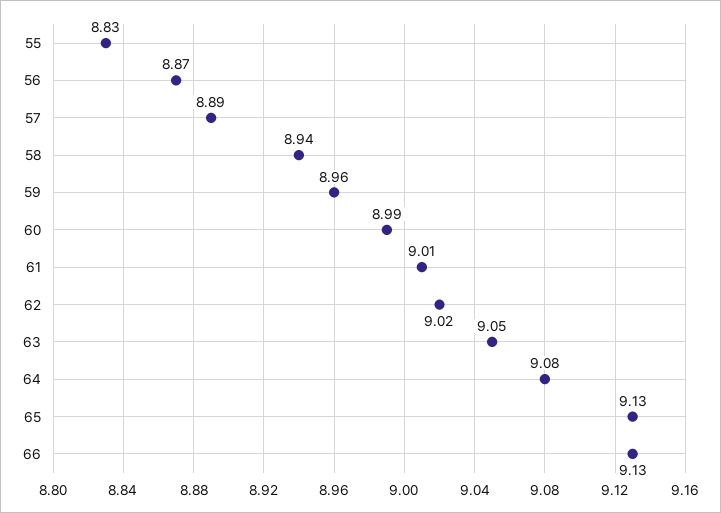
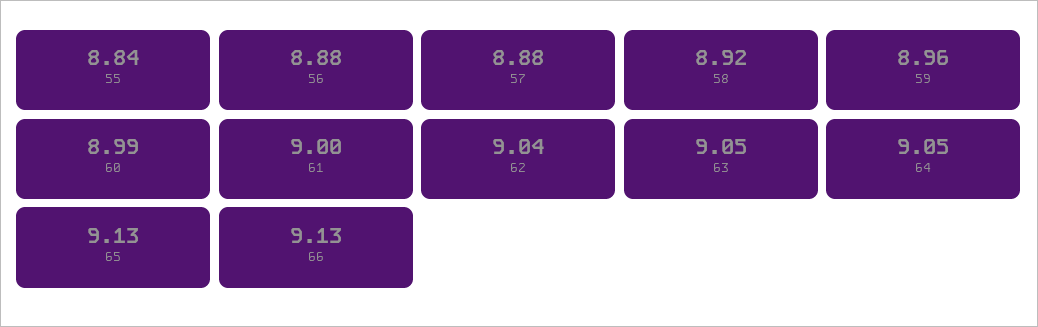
55: 8.83 -> 8.84
56: 8.87 -> 8.88
57: 8.89 -> 8.88
58: 8.94 -> 8.92
61: 9.01 -> 9
62: 9.02 -> 9.04
64: 9.08 -> 9.05

